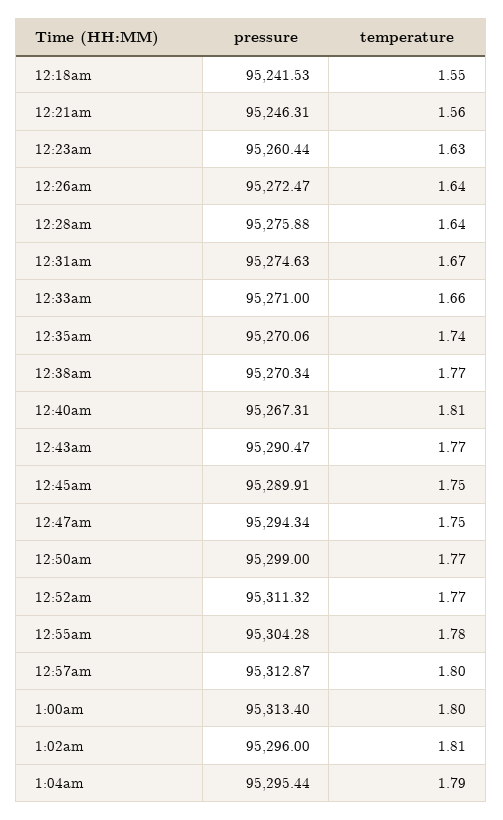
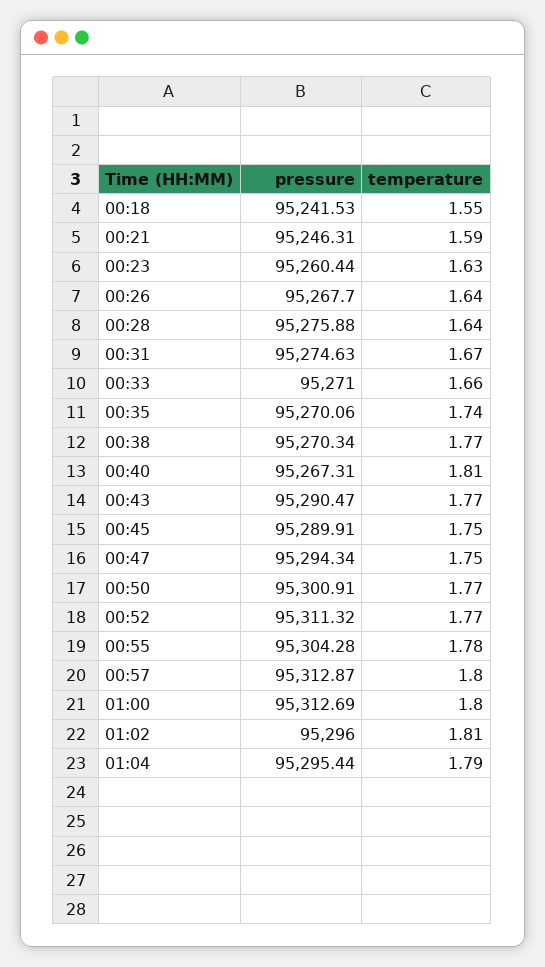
temperature, 12:21am: 1.56 -> 1.59
pressure, 12:26am: 95272.47 -> 95267.7
pressure, 12:50am: 95299 -> 95300.91
pressure, 1:00am: 95313.4 -> 95312.69

